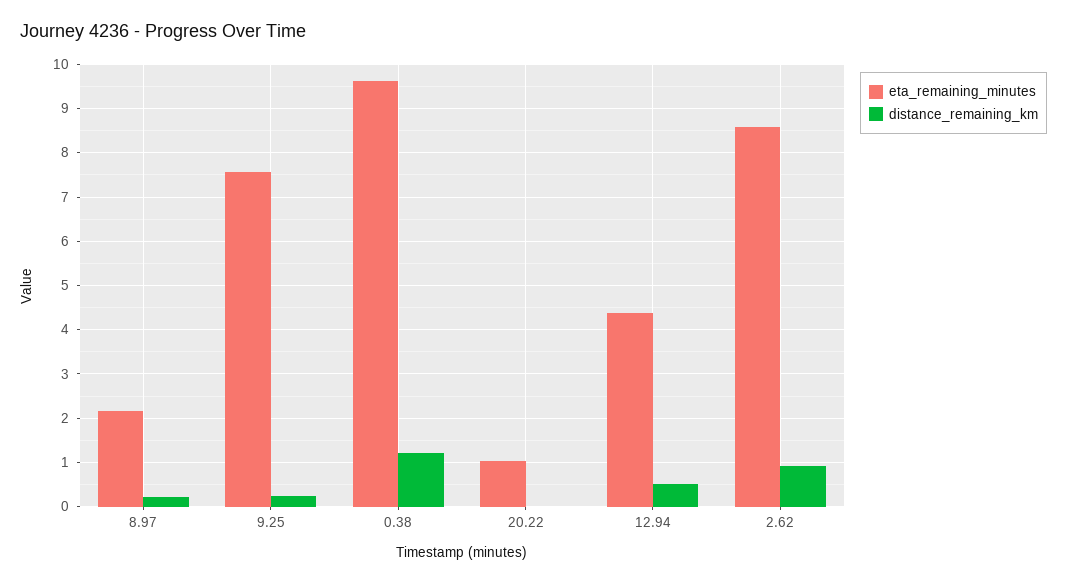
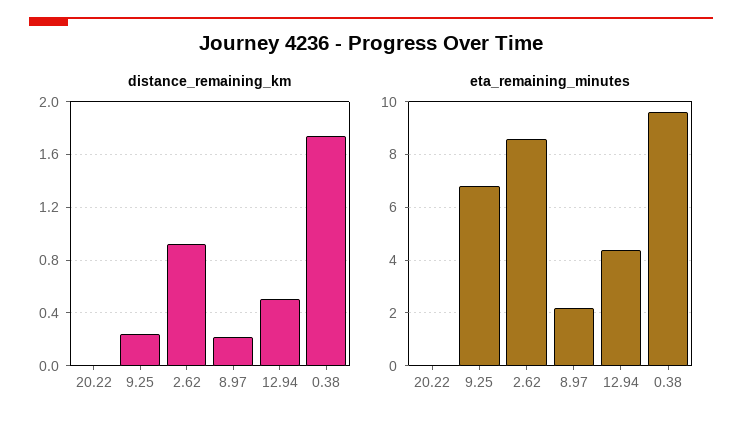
eta_remaining_minutes, 9.25: 7.6 -> 6.75
distance_remaining_km, 0.38: 1.2 -> 1.75
eta_remaining_minutes, 20.22: 1 -> 0

